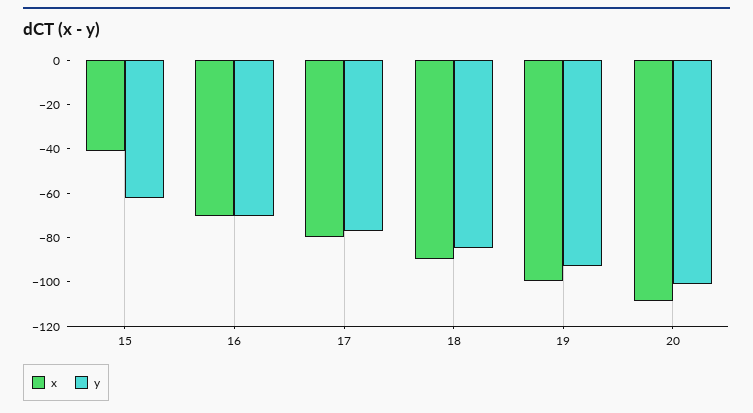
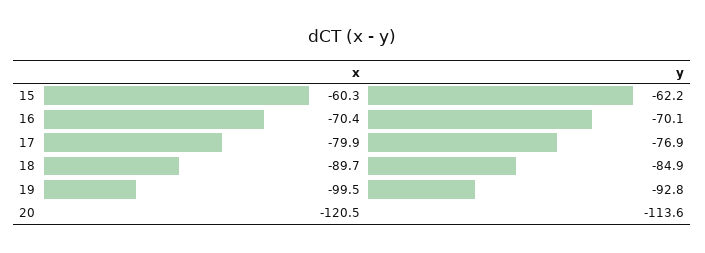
x, 15: -40 -> -60.3
x, 20: -110 -> -120.5
y, 20: -100 -> -113.6

